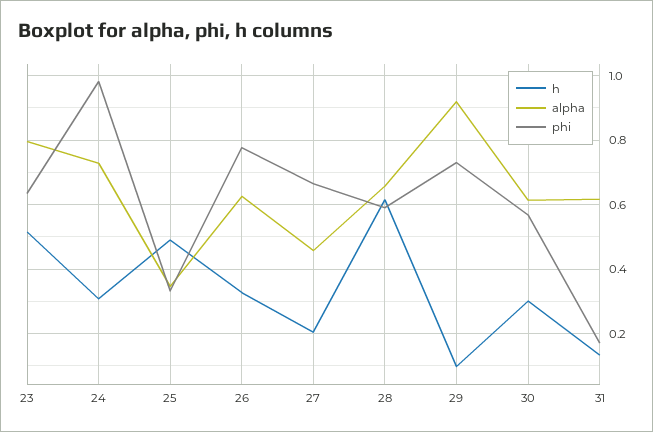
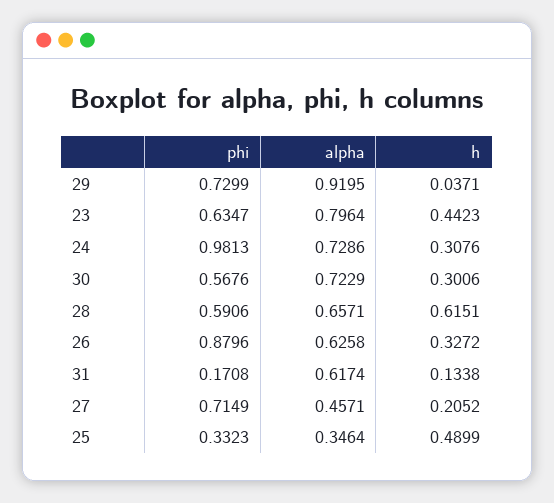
h, 23: 0.52 -> 0.4423
phi, 26: 0.78 -> 0.8796
phi, 27: 0.66 -> 0.7149
h, 29: 0.1 -> 0.0371
alpha, 30: 0.62 -> 0.7229

